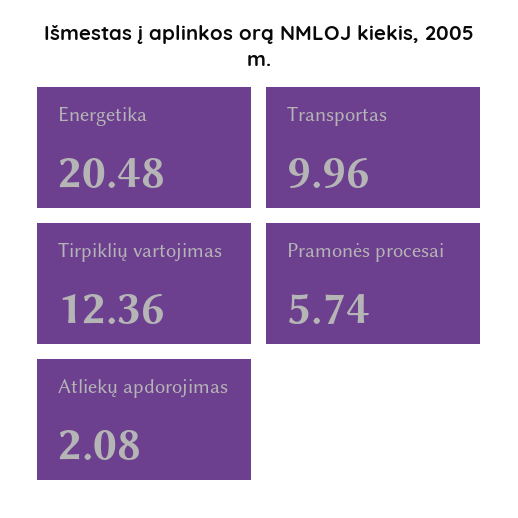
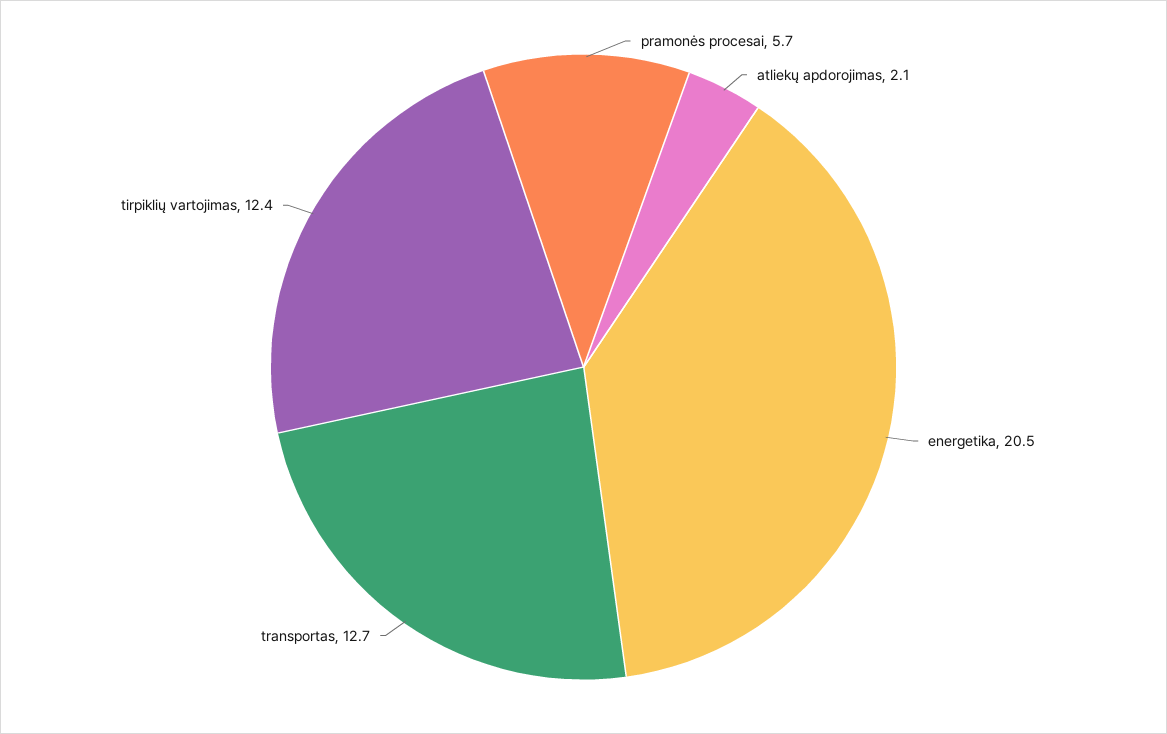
Transportas: 9.96 -> 12.7

